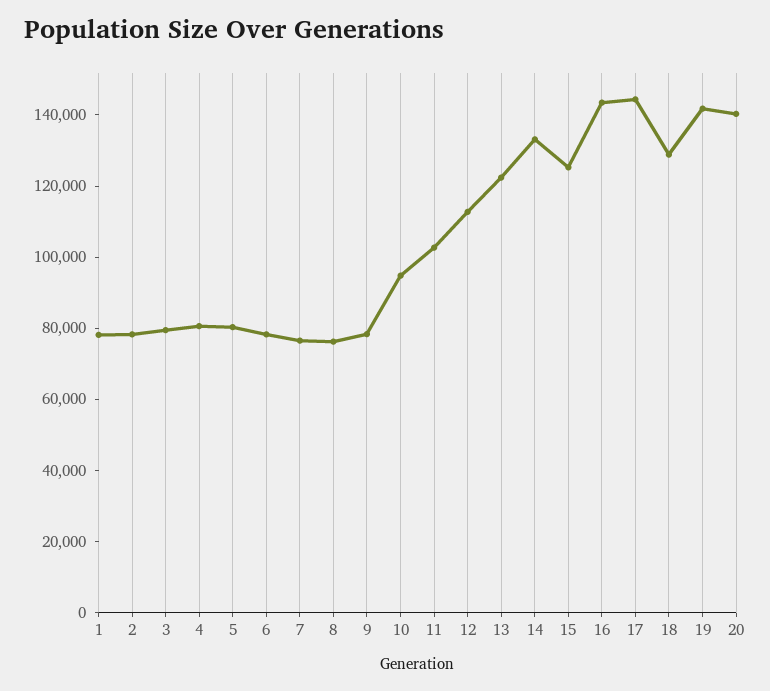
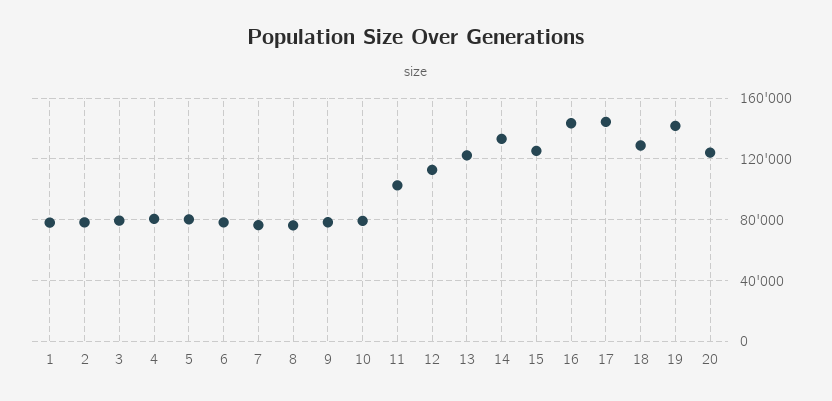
10: 95000 -> 80000
20: 140000 -> 125000

